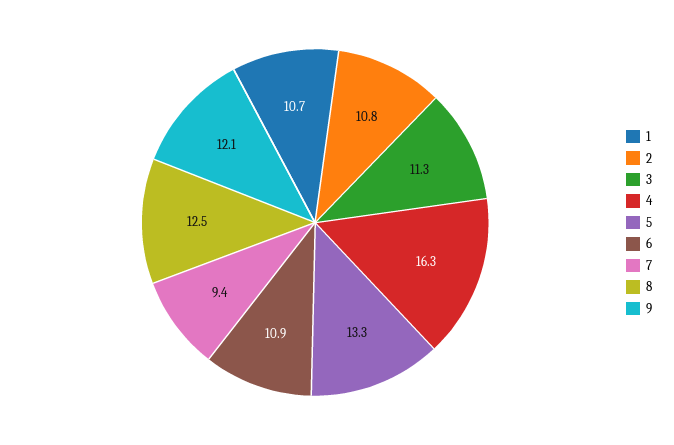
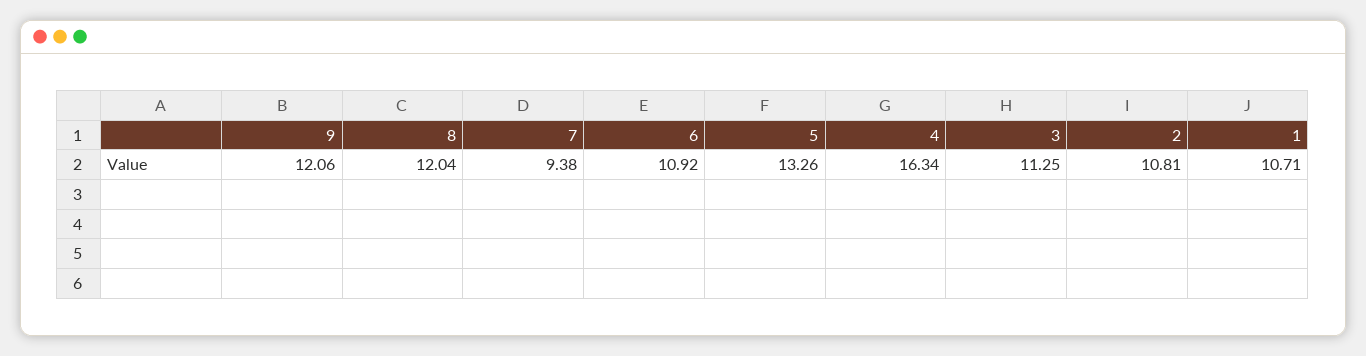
8: 12.5 -> 12.04

